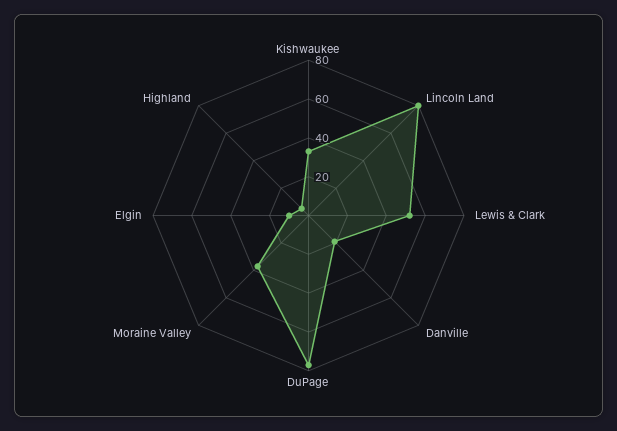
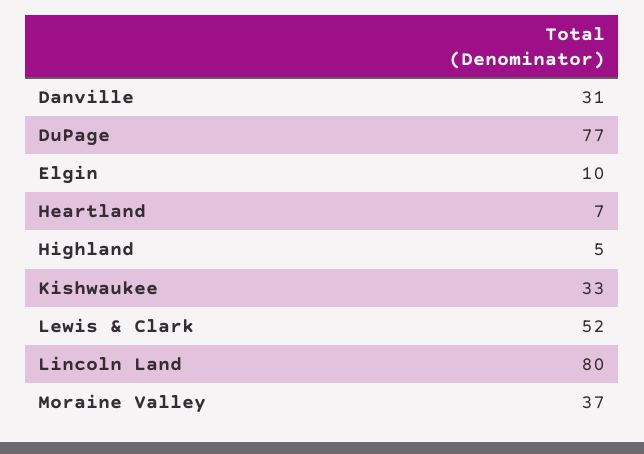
Danville: 20 -> 31
Heartland: none -> 7

